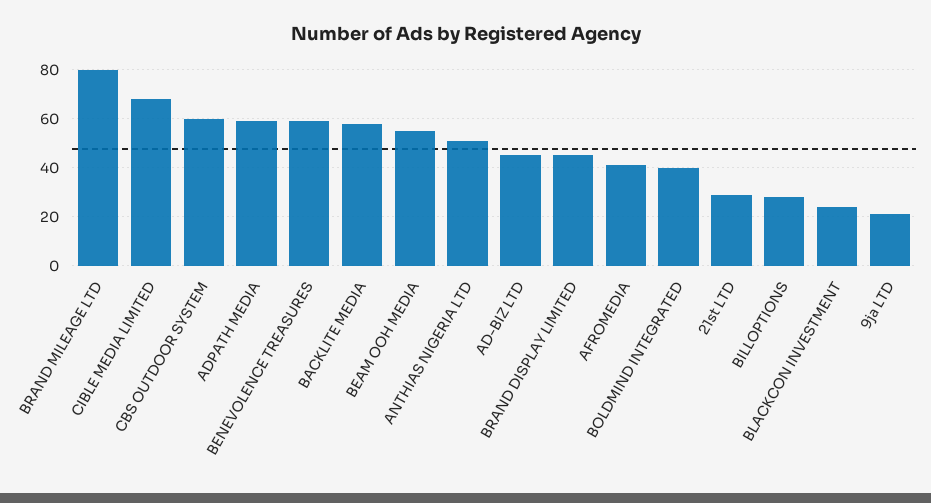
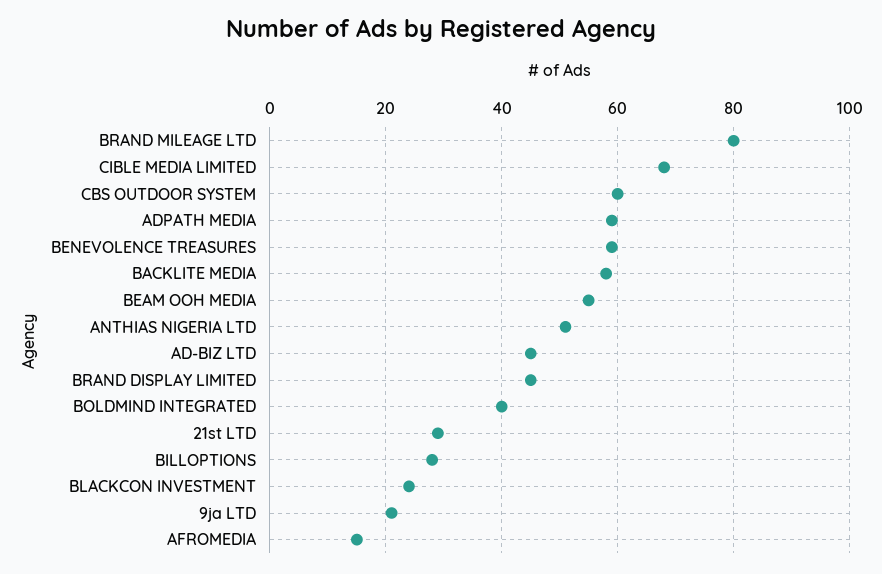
AFROMEDIA: 40 -> 15

